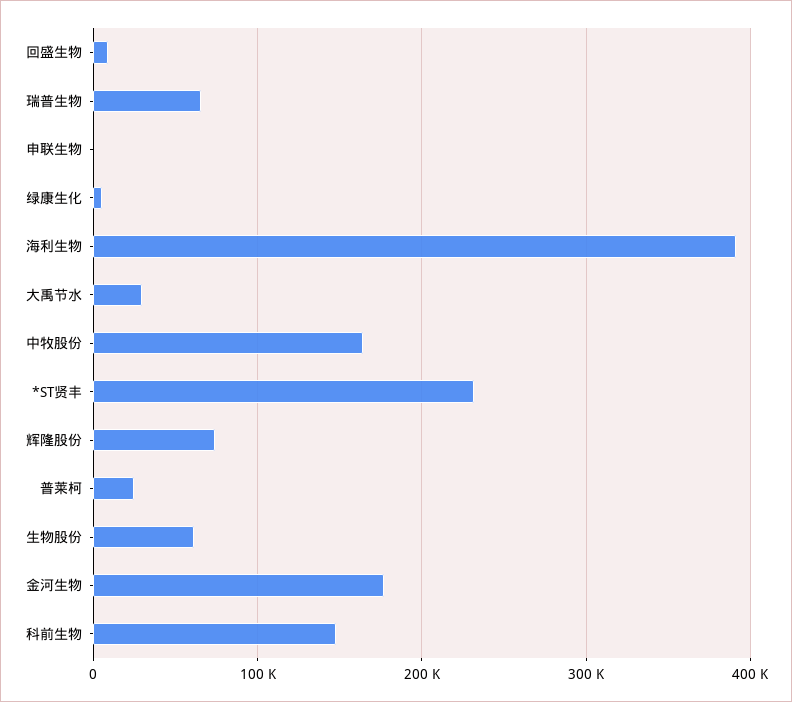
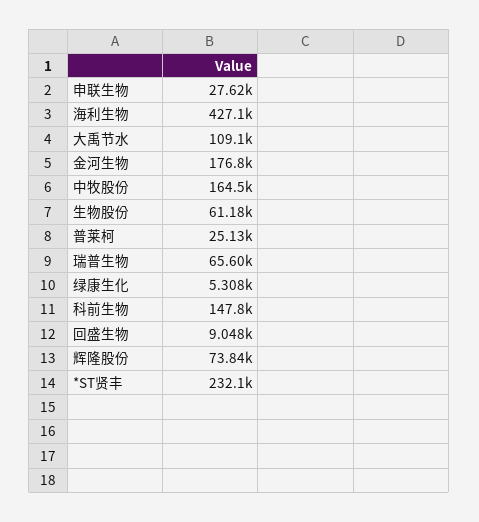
申联生物: 0 -> 27620
海利生物: 390000 -> 427100
大禹节水: 30000 -> 109100

